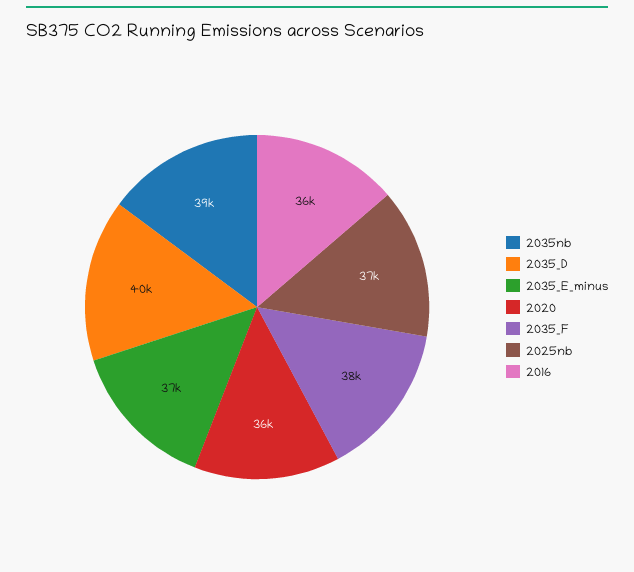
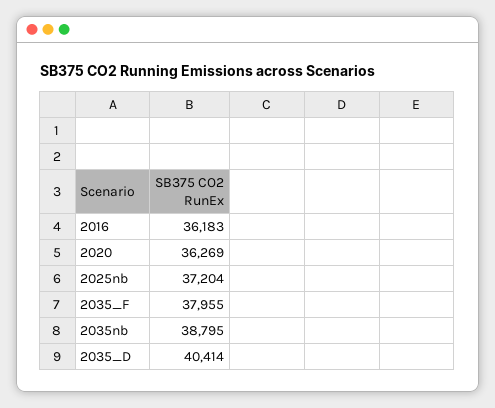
2035_E_minus: 37000 -> none

